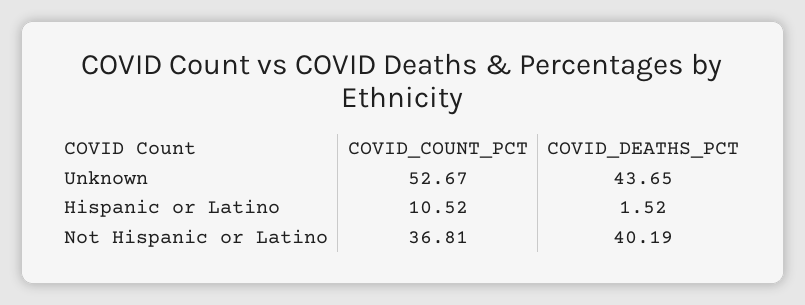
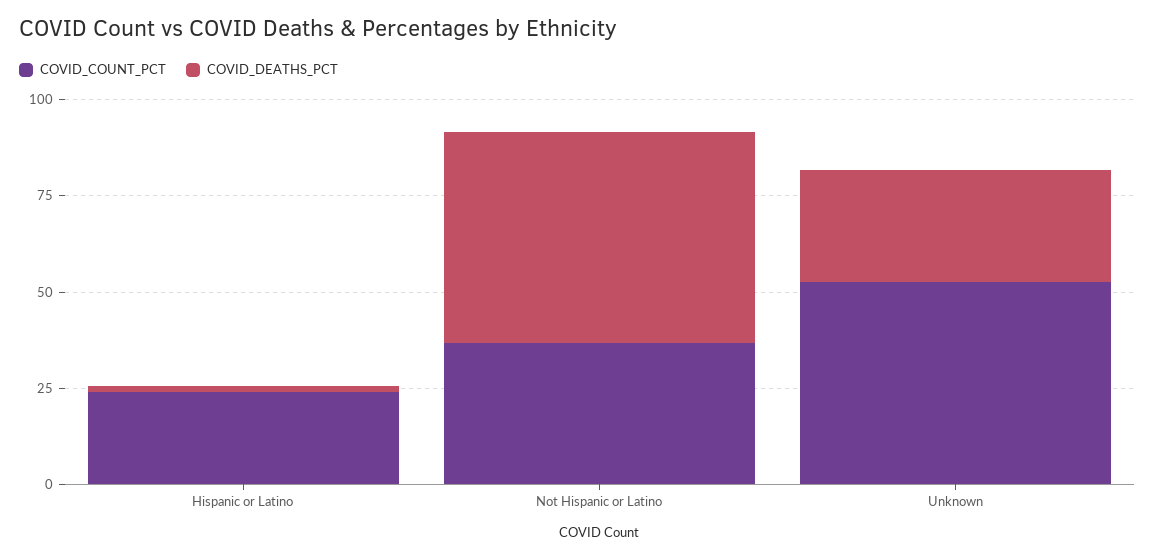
COVID_DEATHS_PCT, Unknown: 43.65 -> 30
COVID_COUNT_PCT, Hispanic or Latino: 10.52 -> 25
COVID_DEATHS_PCT, Not Hispanic or Latino: 40.19 -> 55

